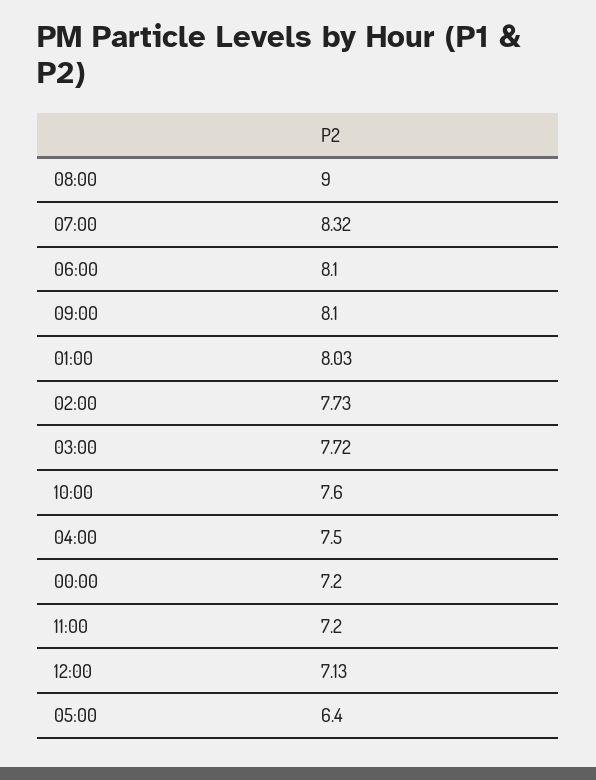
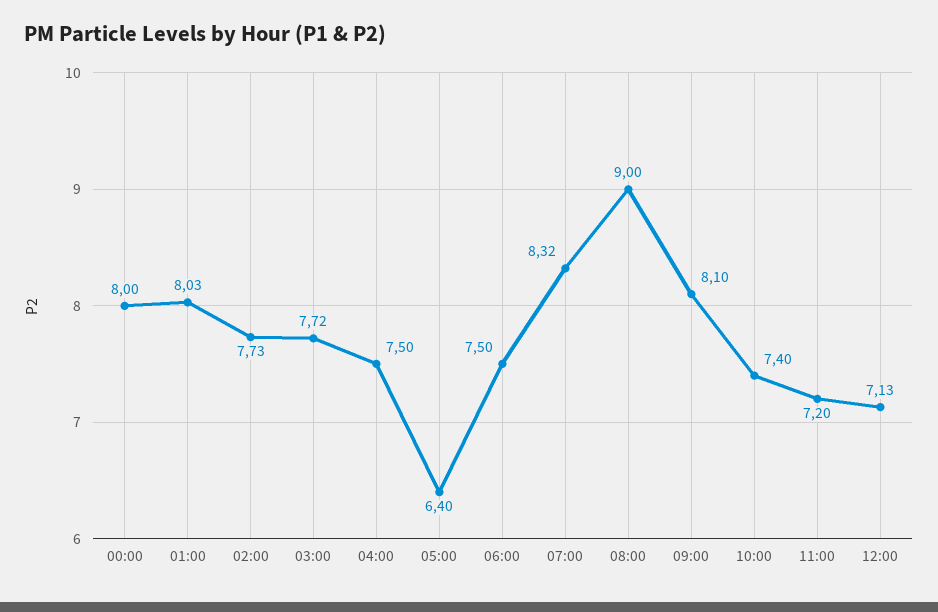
06:00: 8.1 -> 7.5
10:00: 7.6 -> 7.4
00:00: 7.2 -> 8

